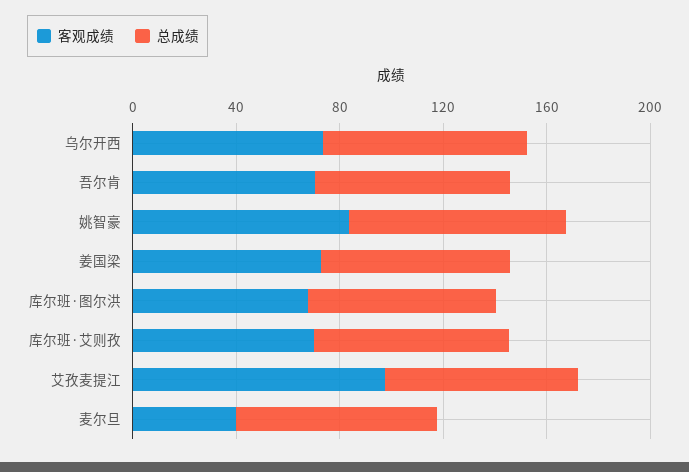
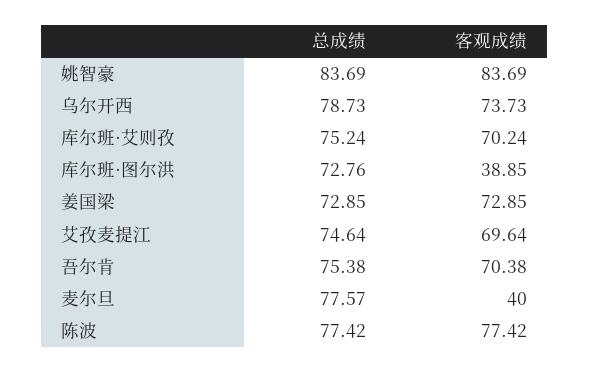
客观成绩, 库尔班·图尔洪: 70 -> 38.85
客观成绩, 艾孜麦提江: 100 -> 69.64
总成绩, 陈波: none -> 77.42
客观成绩, 陈波: none -> 77.42

